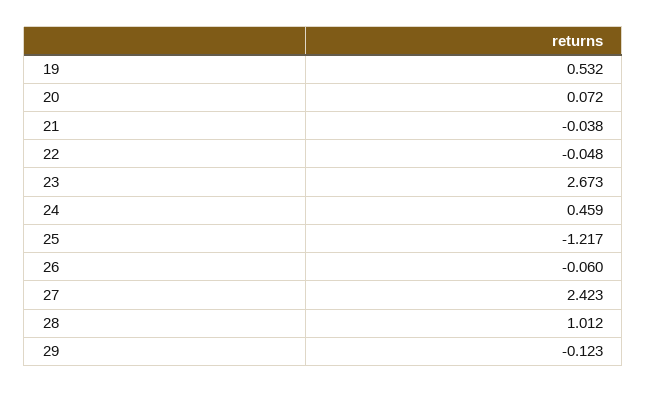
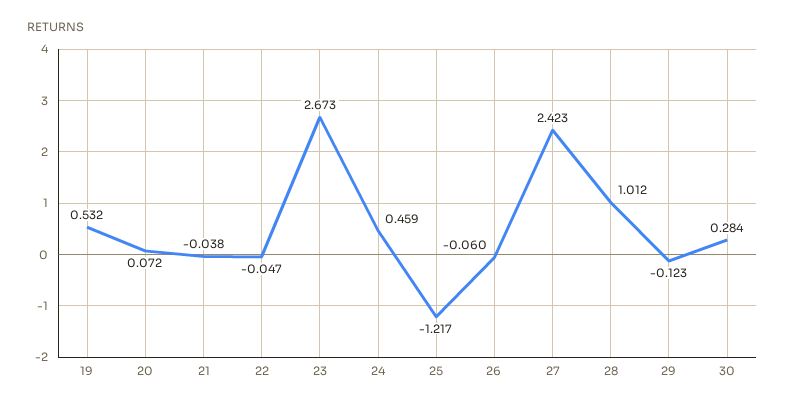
22: -0.048 -> -0.047
30: none -> 0.284

